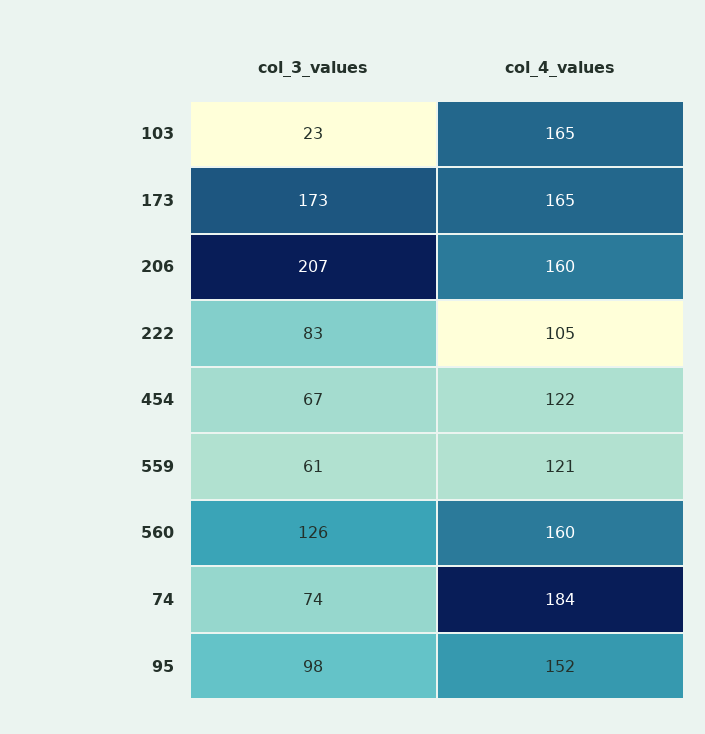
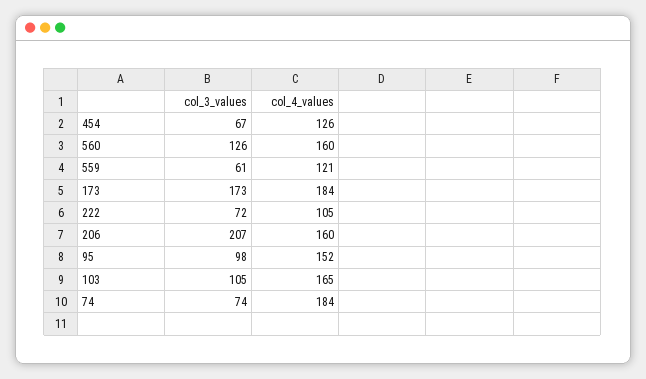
col_3_values, 103: 23 -> 105
col_4_values, 173: 165 -> 184
col_3_values, 222: 83 -> 72
col_4_values, 454: 122 -> 126

